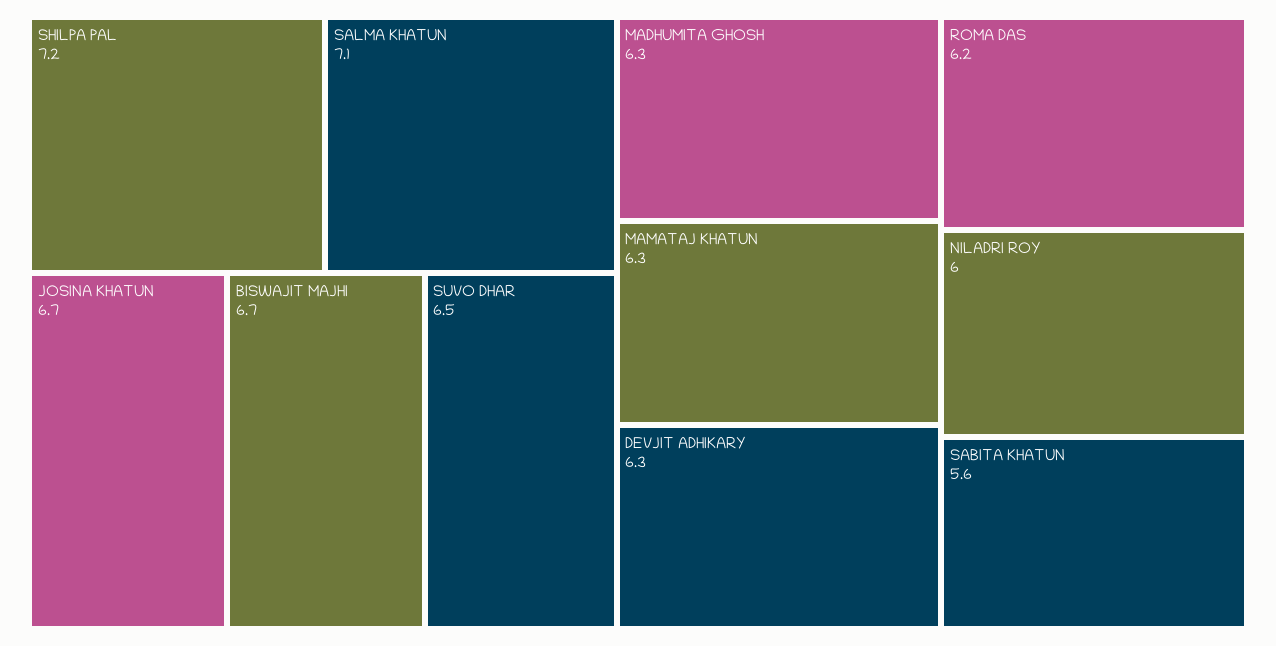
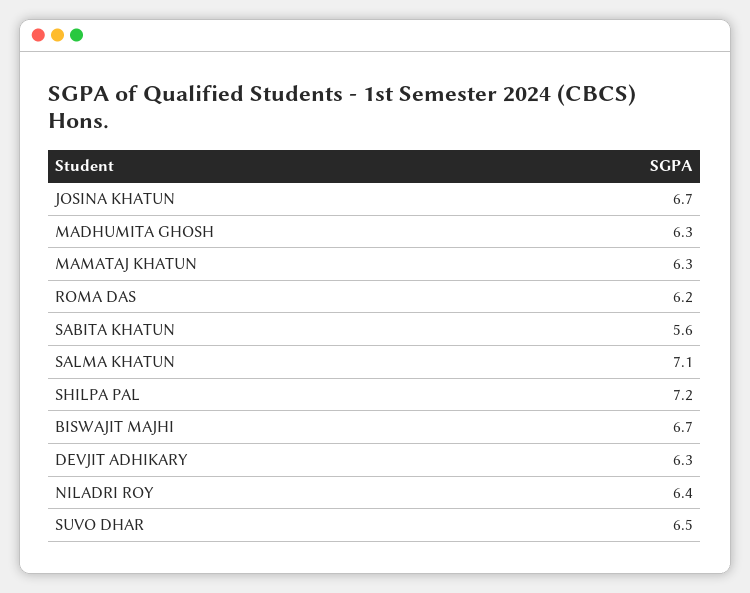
NILADRI ROY: 6 -> 6.4

